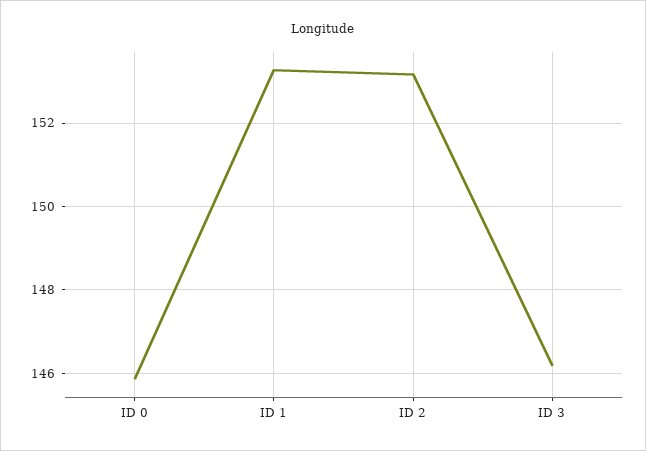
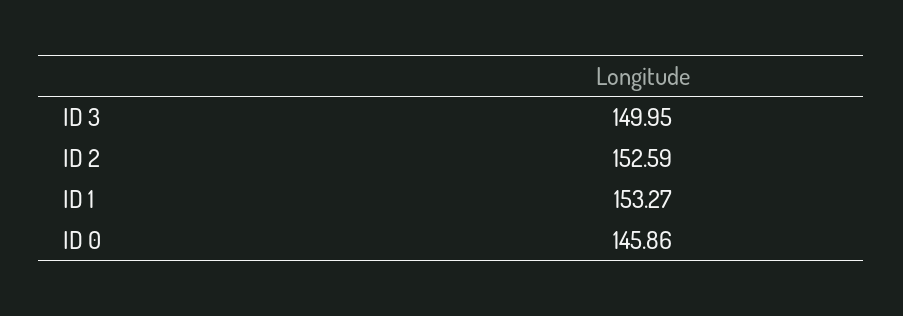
ID 2: 153.2 -> 152.59
ID 3: 146.2 -> 149.95

